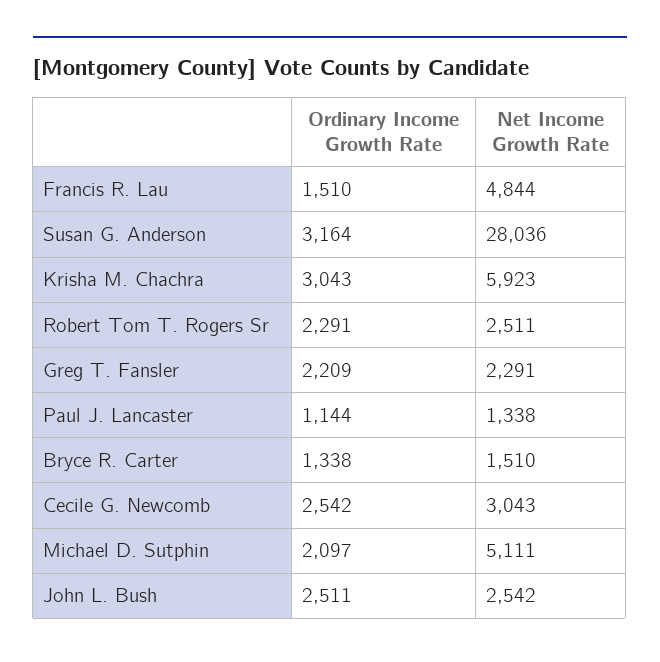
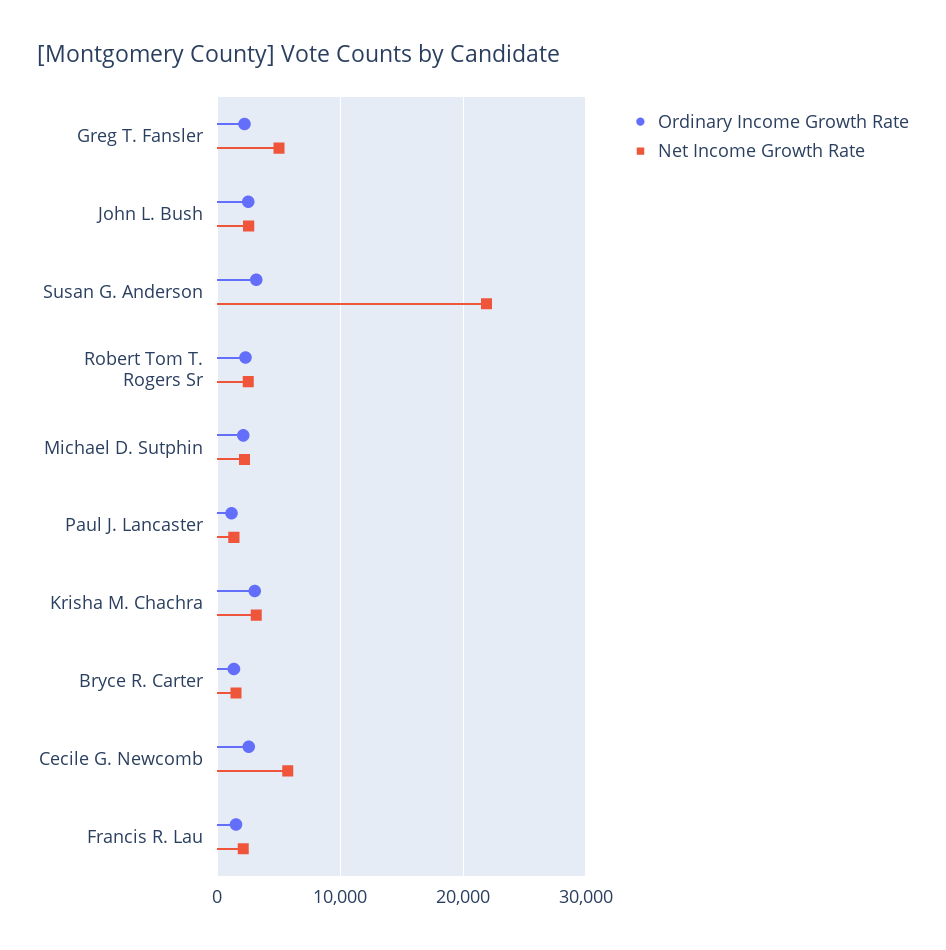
Net Income Growth Rate, Francis R. Lau: 4844 -> 2000
Net Income Growth Rate, Susan G. Anderson: 28036 -> 22000
Net Income Growth Rate, Krisha M. Chachra: 5923 -> 3000
Net Income Growth Rate, Greg T. Fansler: 2291 -> 5000
Net Income Growth Rate, Cecile G. Newcomb: 3043 -> 6000
Net Income Growth Rate, Michael D. Sutphin: 5111 -> 2000

